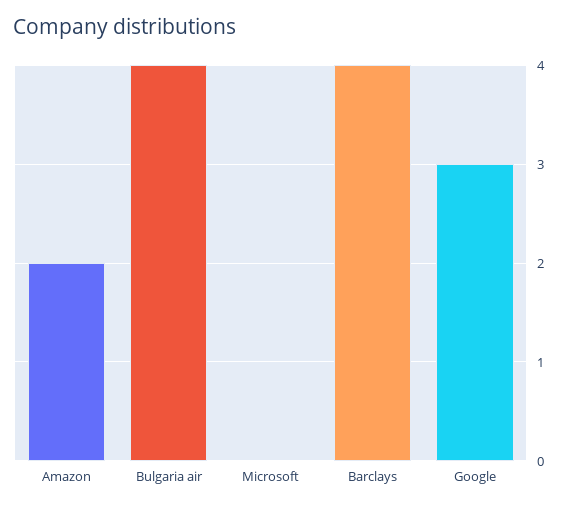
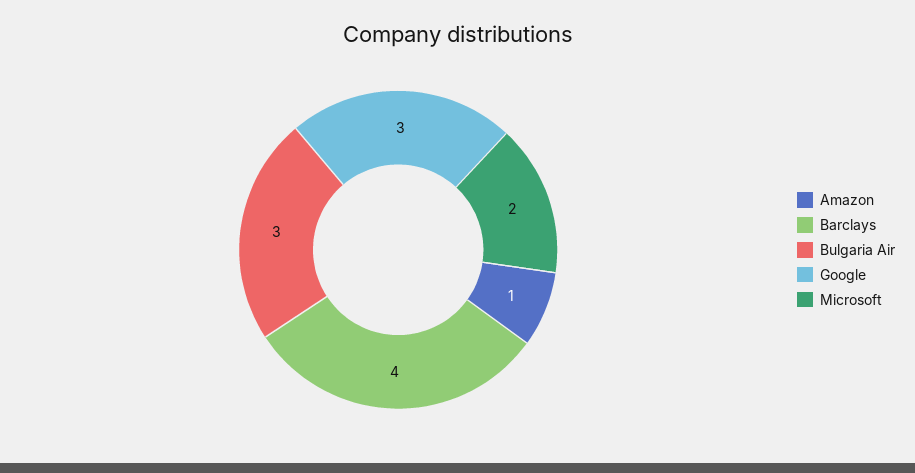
Amazon: 2 -> 1
Bulgaria air: 4 -> 3
Microsoft: 0 -> 2

